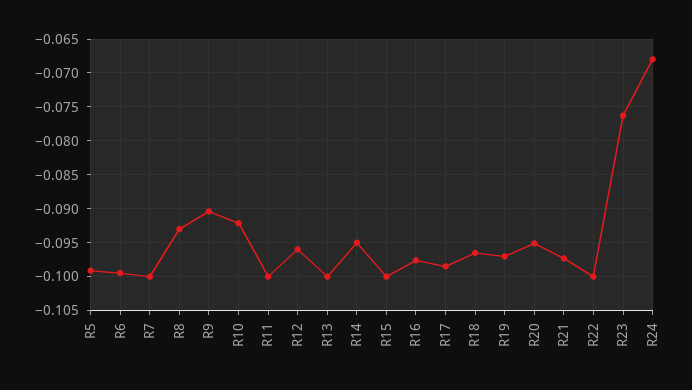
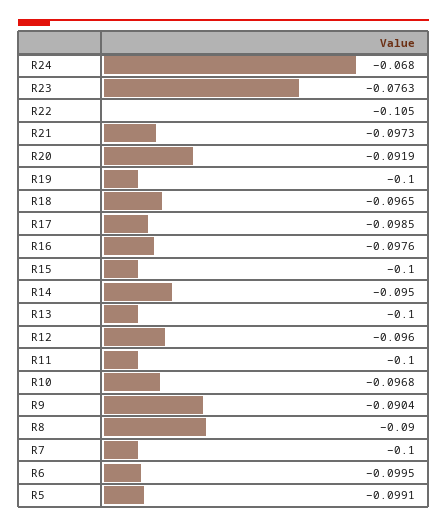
R8: -0.093 -> -0.09
R10: -0.092 -> -0.0968
R19: -0.097 -> -0.1
R20: -0.095 -> -0.0919
R22: -0.1 -> -0.105

